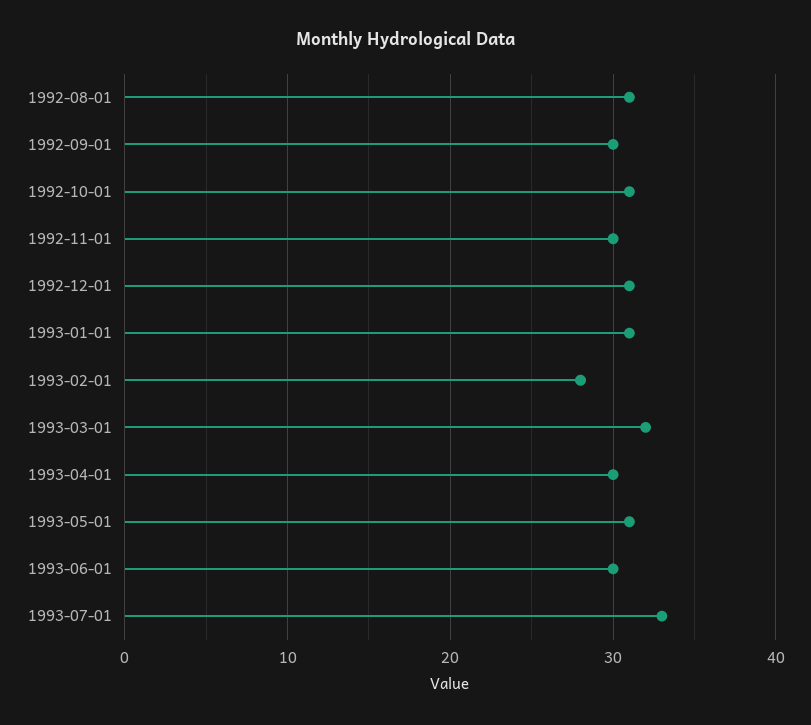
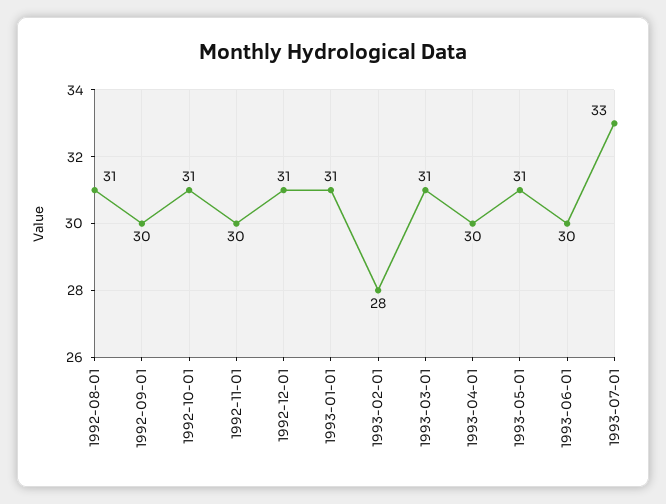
1993-03-01: 32 -> 31

